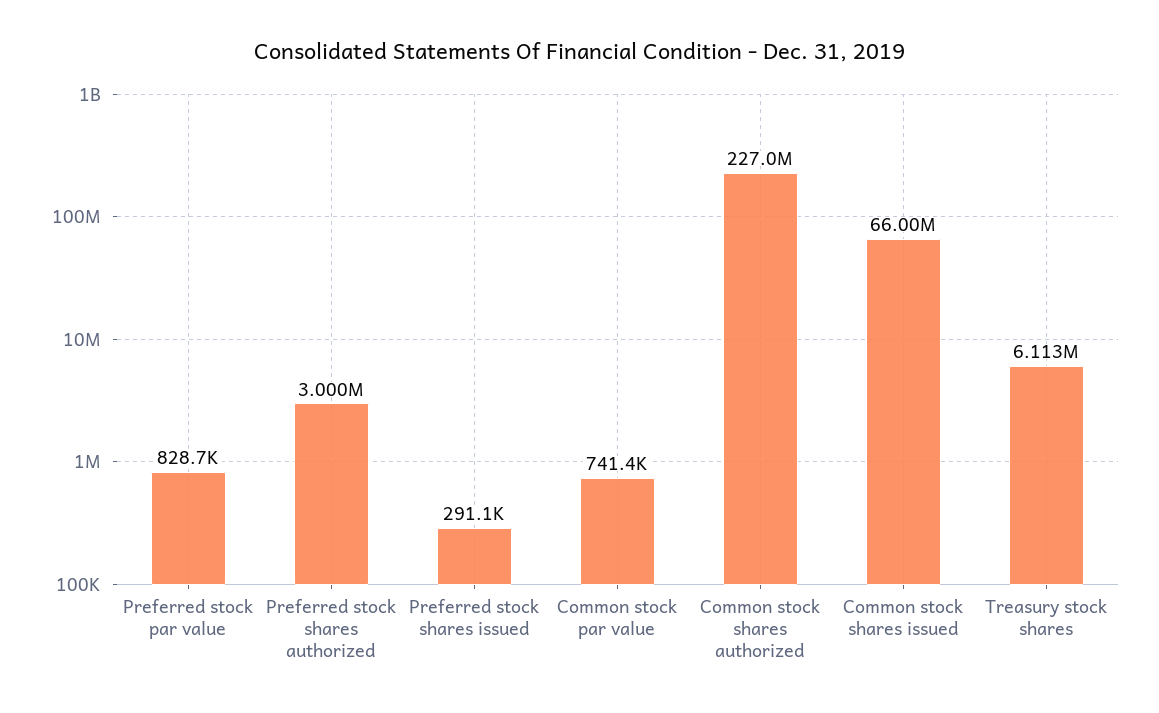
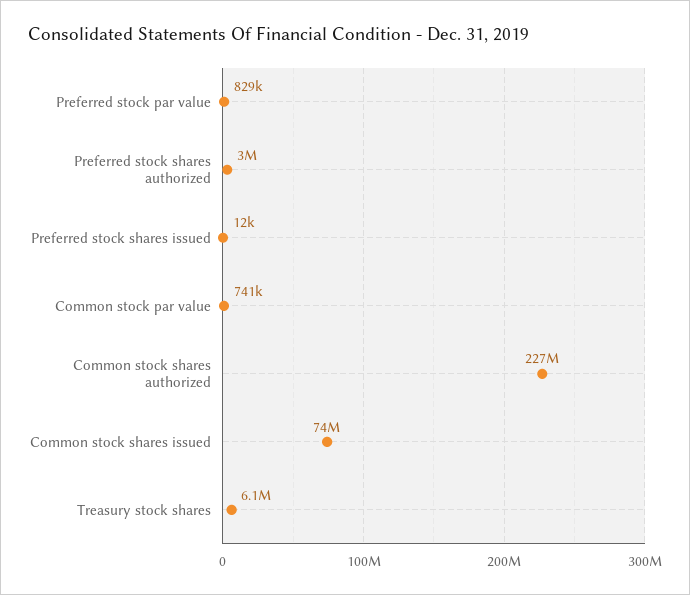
Preferred stock shares issued: 291100 -> 12000
Common stock shares issued: 66000000 -> 74000000

